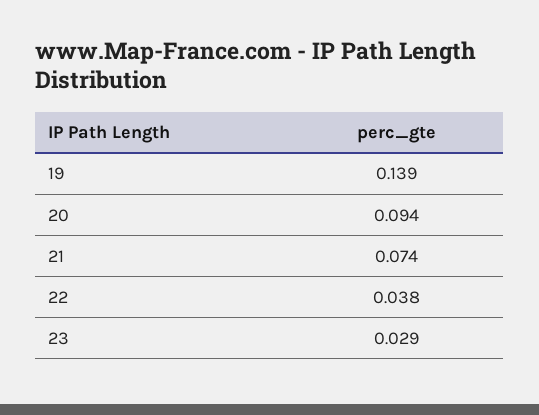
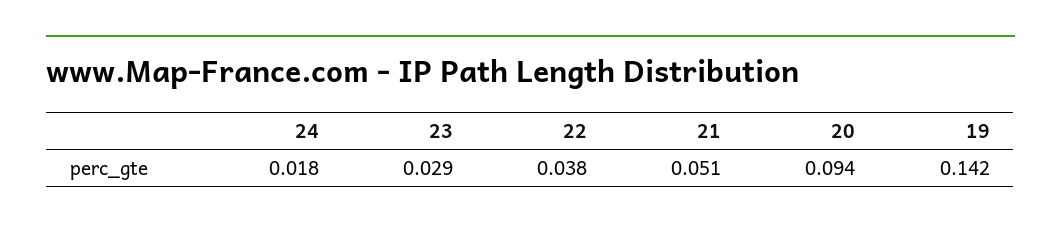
19: 0.139 -> 0.142
21: 0.074 -> 0.051
24: none -> 0.018

